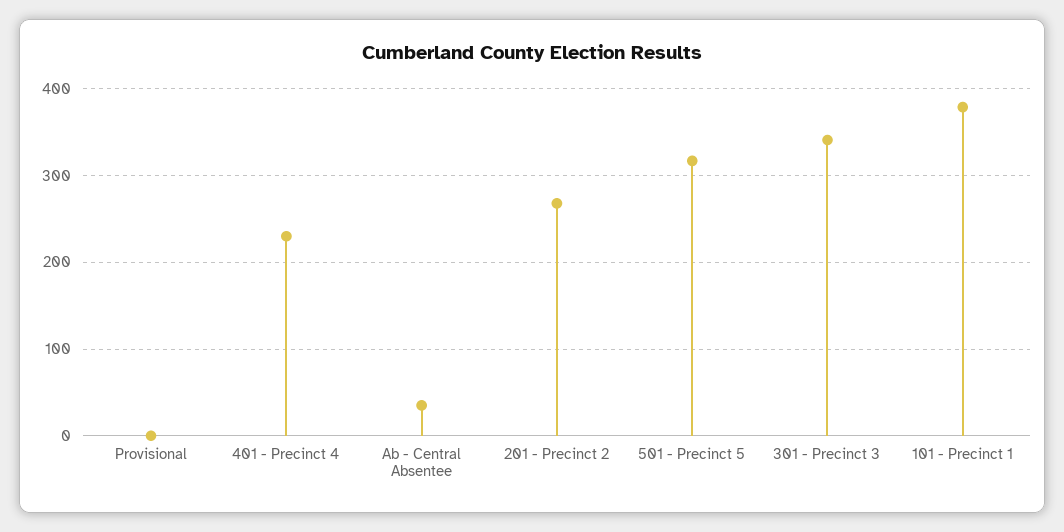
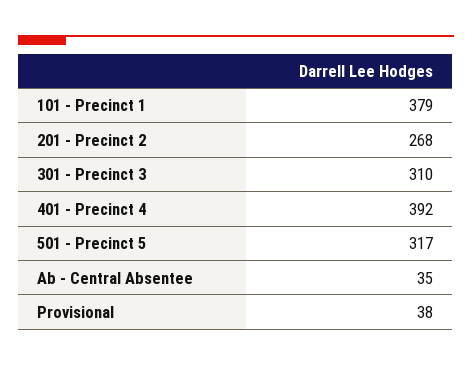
Provisional: 0 -> 38
401 - Precinct 4: 230 -> 392
301 - Precinct 3: 340 -> 310

